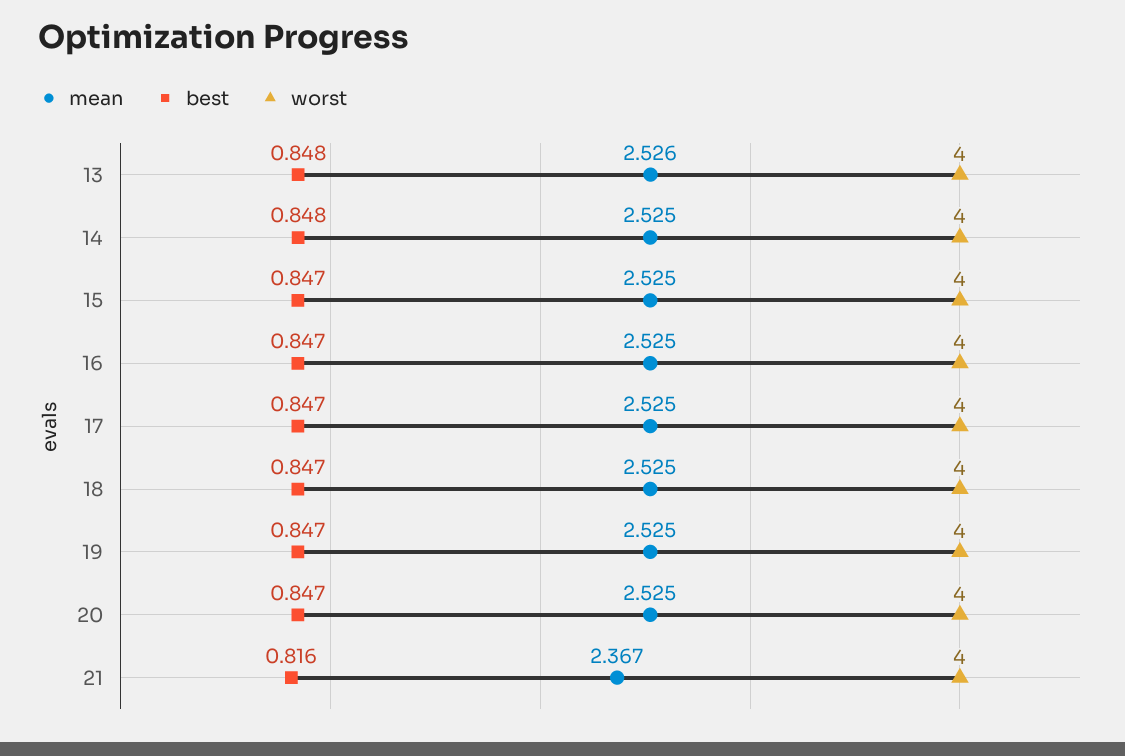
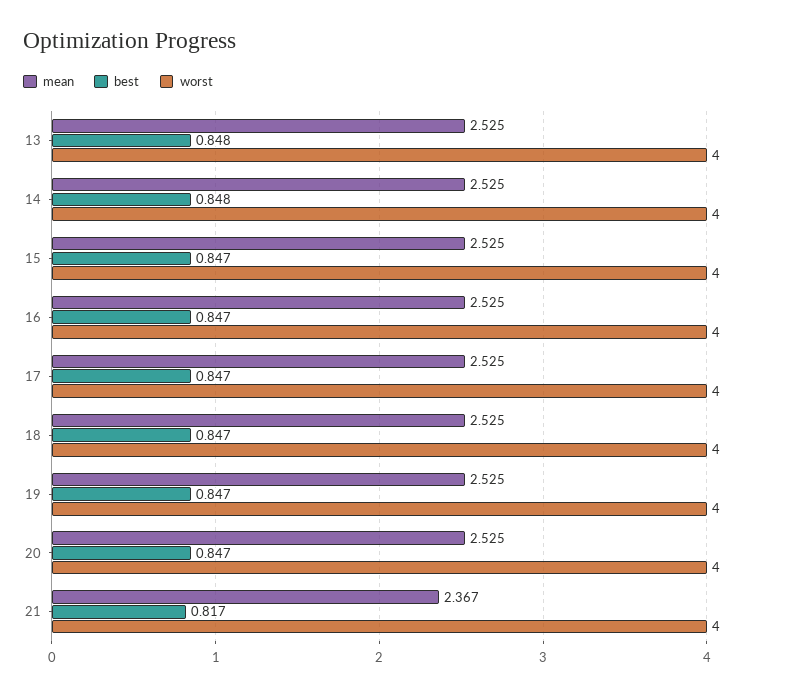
mean, 13: 2.526 -> 2.525
best, 21: 0.816 -> 0.817

